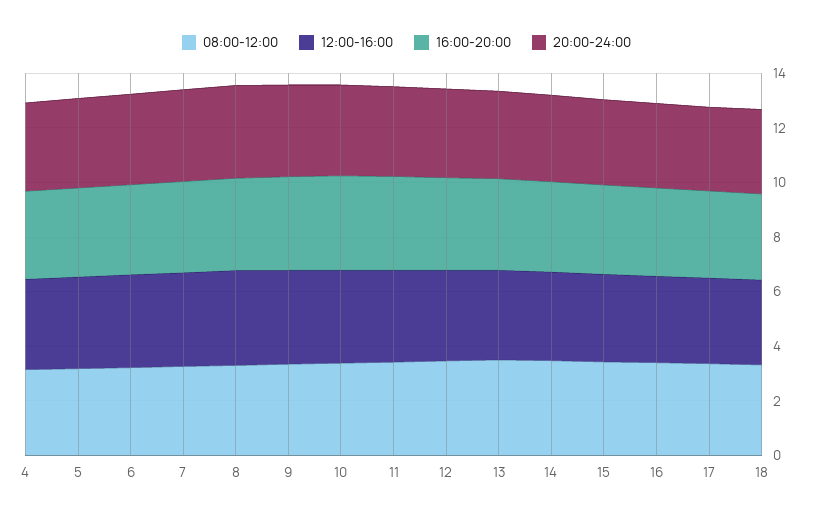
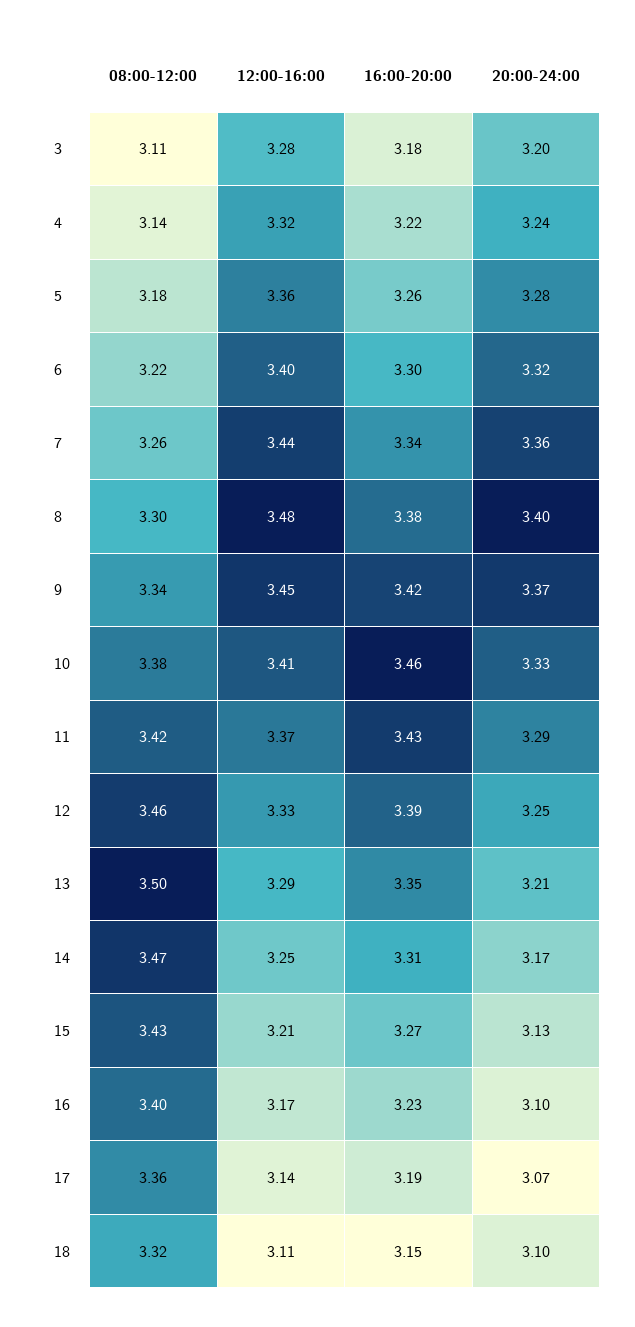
08:00-12:00, 3: none -> 3.11
12:00-16:00, 3: none -> 3.28
16:00-20:00, 3: none -> 3.18
20:00-24:00, 3: none -> 3.2

